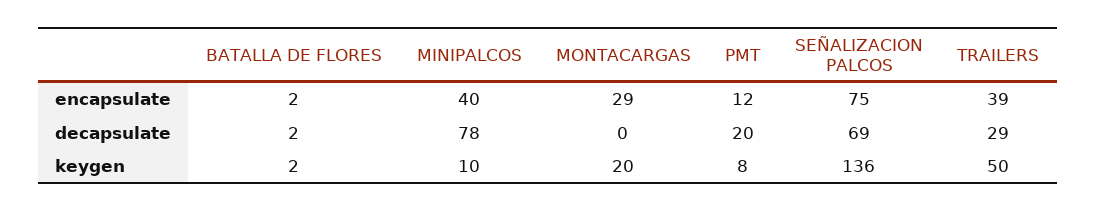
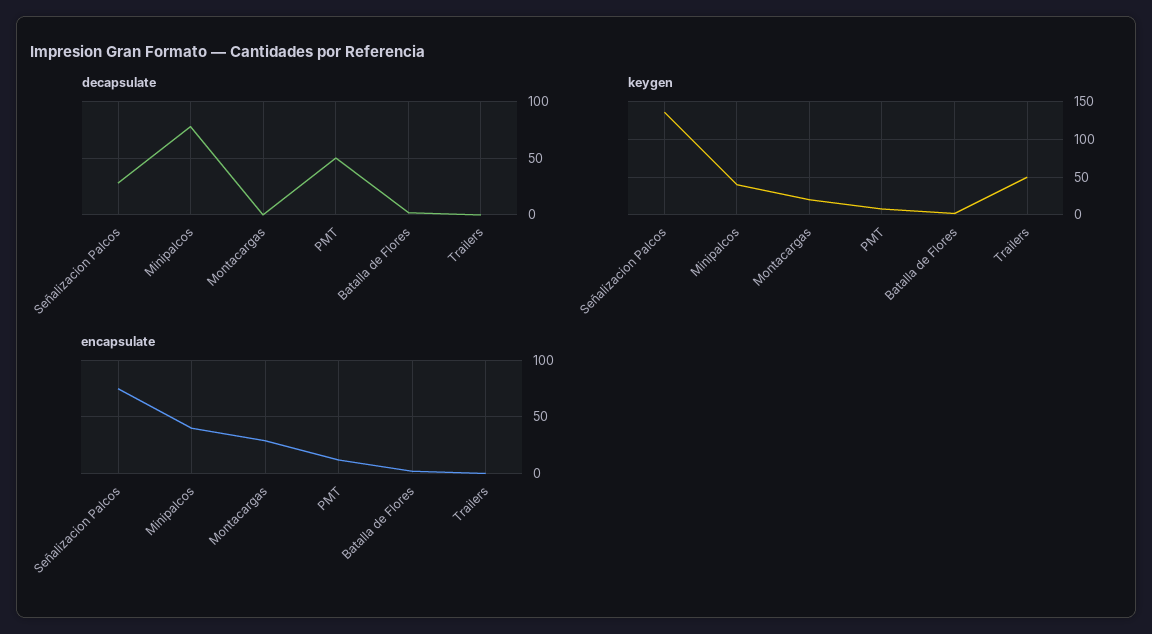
encapsulate, TRAILERS: 39 -> 0
decapsulate, PMT: 20 -> 50
decapsulate, SEÑALIZACION PALCOS: 69 -> 30
decapsulate, TRAILERS: 29 -> 0
keygen, MINIPALCOS: 10 -> 40

